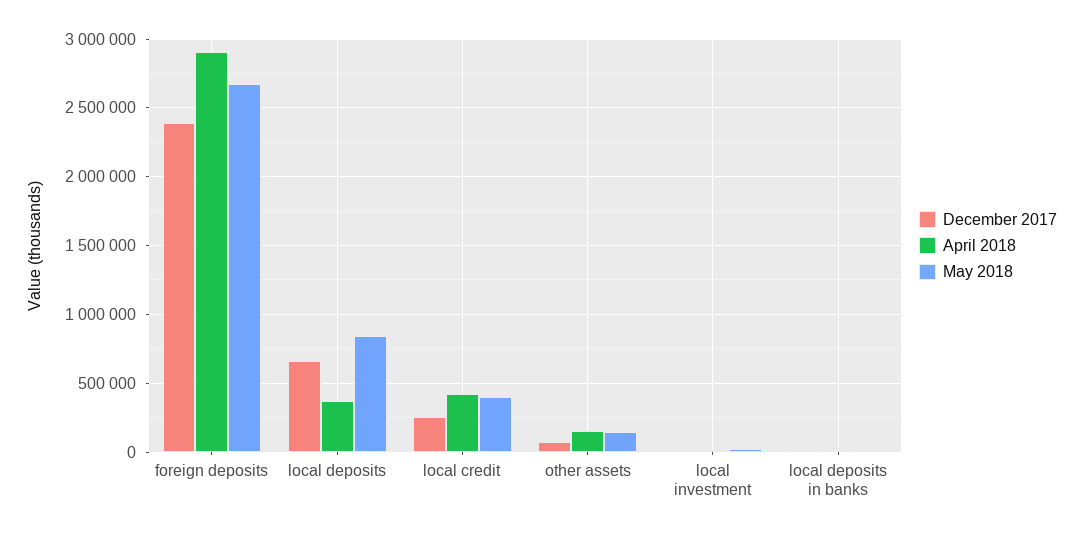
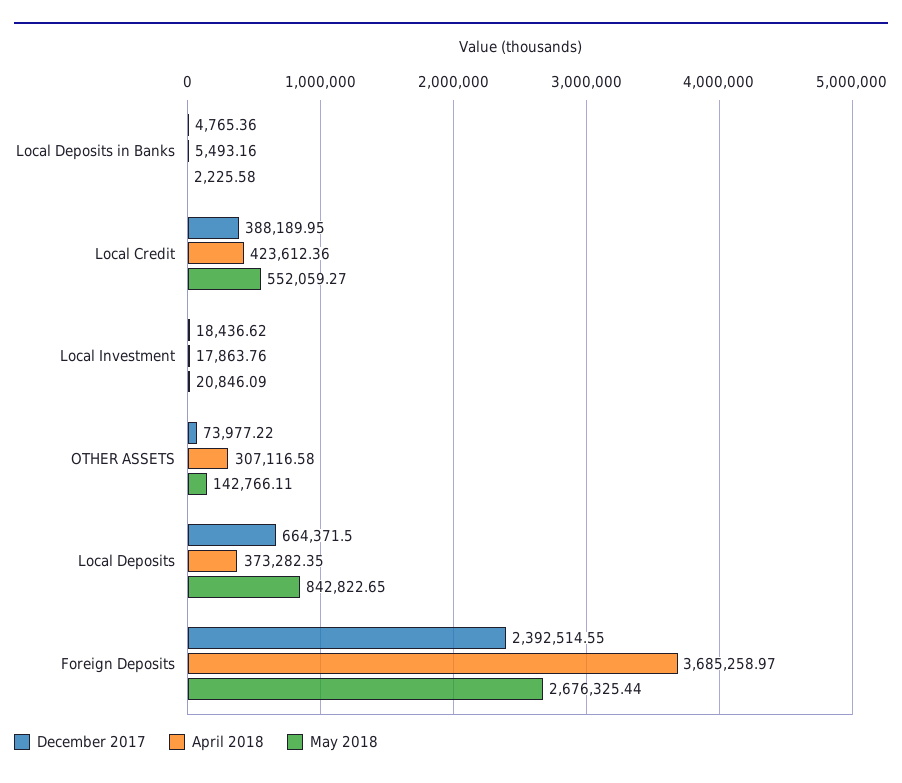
April 2018, foreign deposits: 2900000 -> 3685258.97
December 2017, local credit: 250000 -> 388189.95
May 2018, local credit: 400000 -> 552059.27
April 2018, other assets: 150000 -> 307116.58

